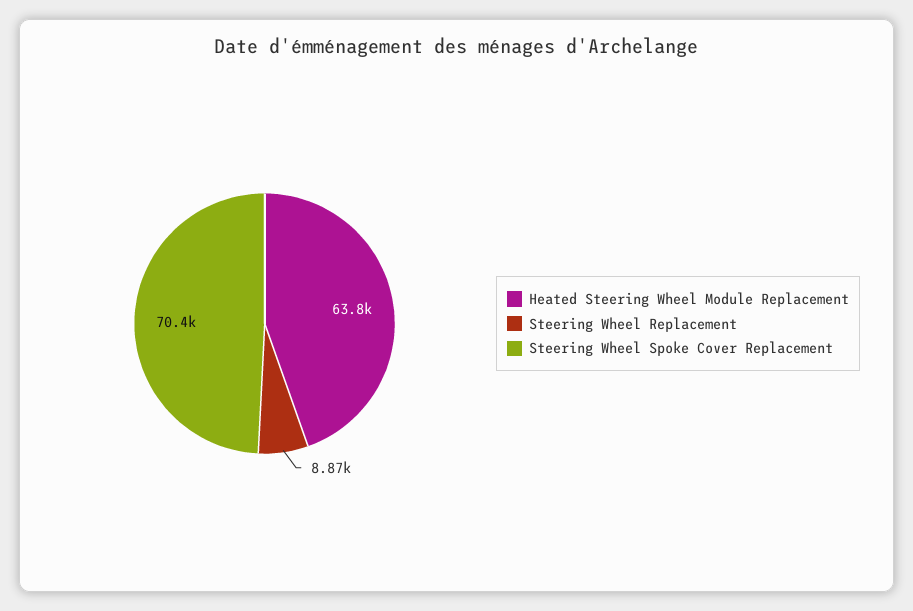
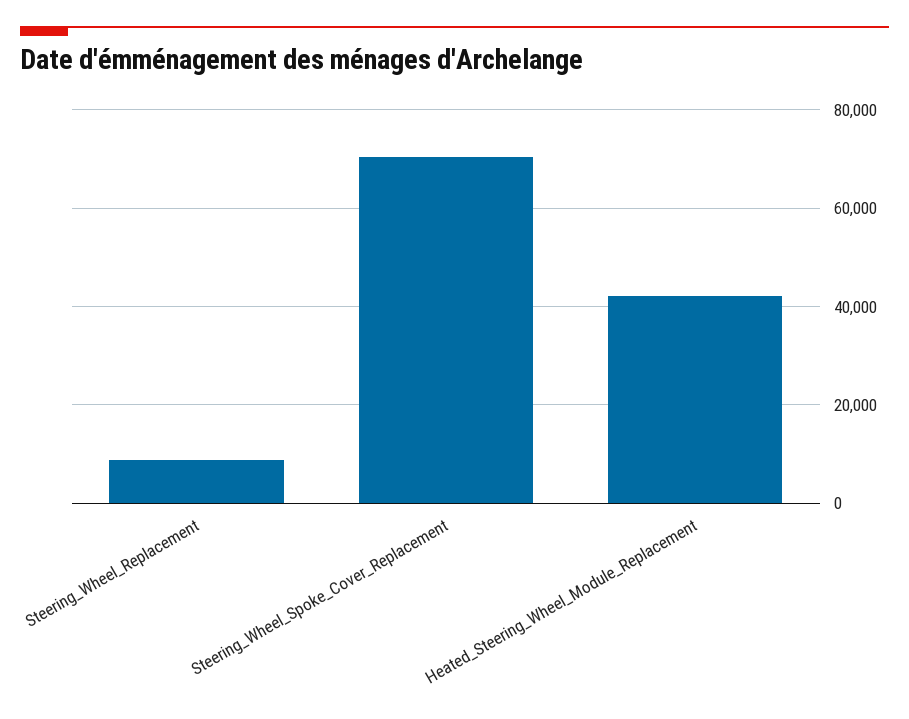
Heated Steering Wheel Module Replacement: 63800 -> 42000

